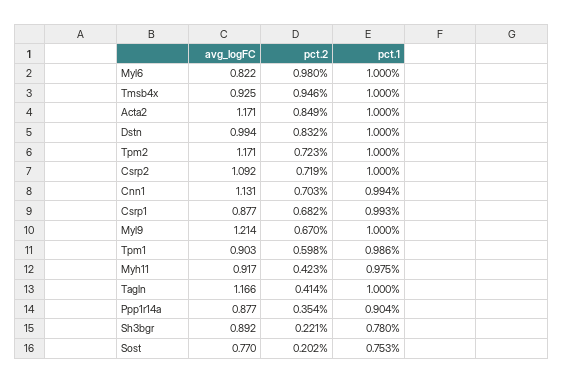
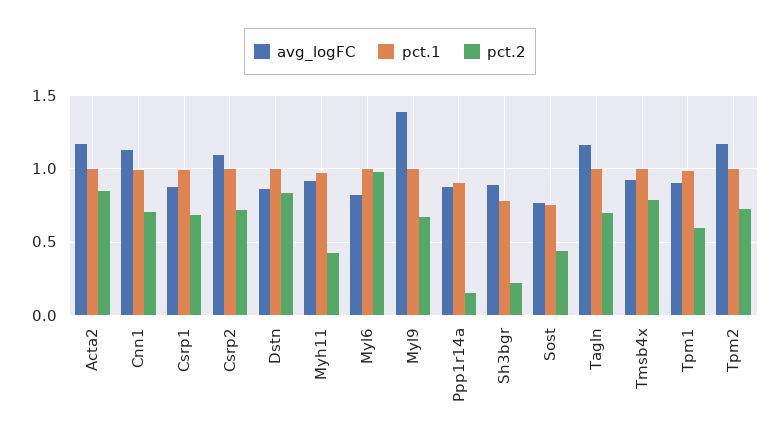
pct.2, Tmsb4x: 0.946 -> 0.8
avg_logFC, Dstn: 0.994 -> 0.85
avg_logFC, Myl9: 1.214 -> 1.4
pct.2, Tagln: 0.414 -> 0.7
pct.2, Ppp1r14a: 0.354 -> 0.15
pct.2, Sost: 0.202 -> 0.45

